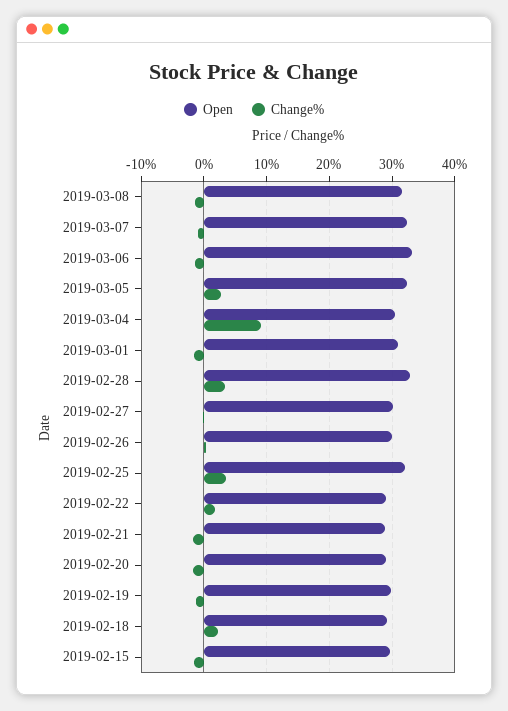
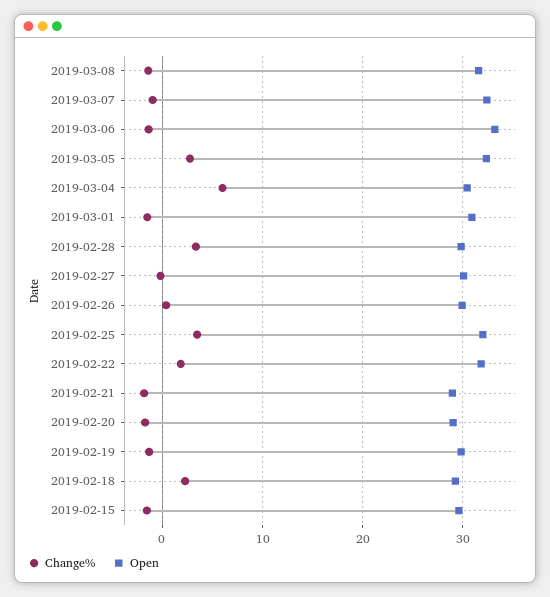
Change%, 2019-03-04: 9 -> 6
Open, 2019-02-28: 33 -> 30
Open, 2019-02-22: 29 -> 32

